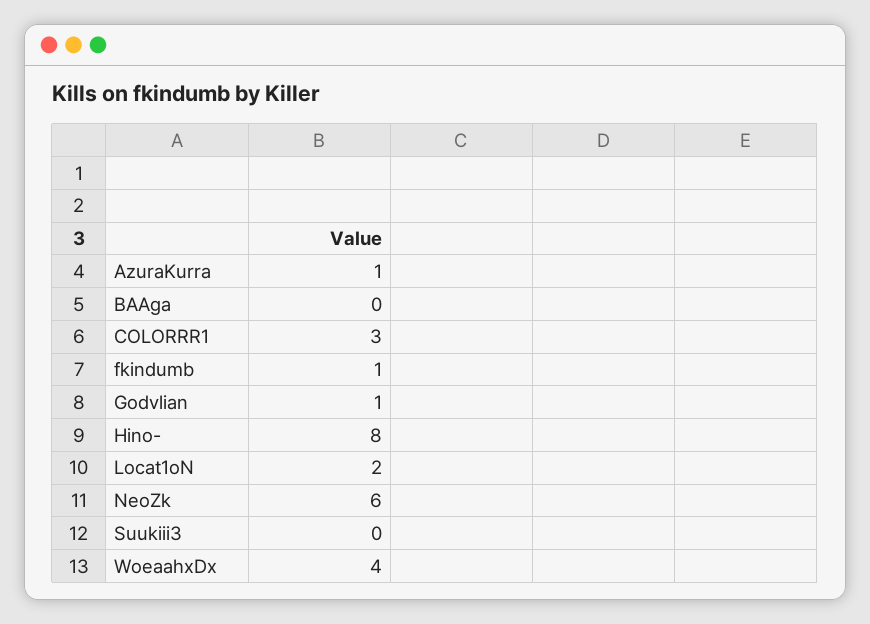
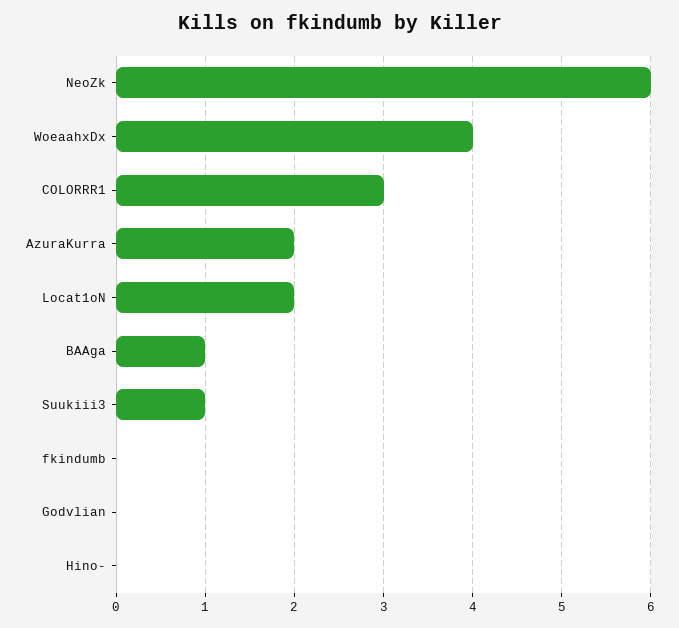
AzuraKurra: 1 -> 2
BAAga: 0 -> 1
fkindumb: 1 -> 0
Godvlian: 1 -> 0
Hino-: 8 -> 0
Suukiii3: 0 -> 1

